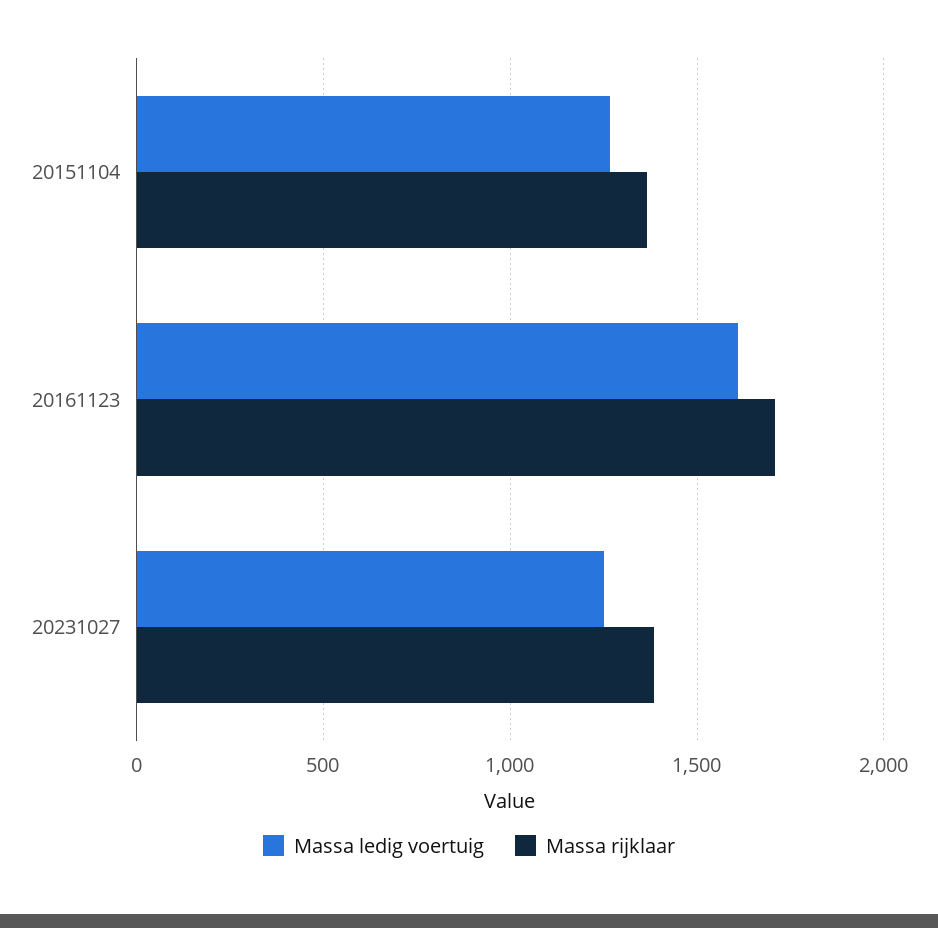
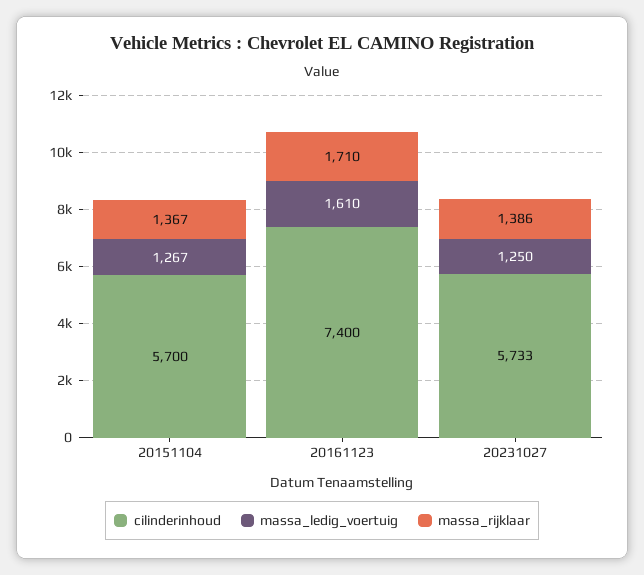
cilinderinhoud, 20151104: none -> 5700
cilinderinhoud, 20161123: none -> 7400
cilinderinhoud, 20231027: none -> 5733

